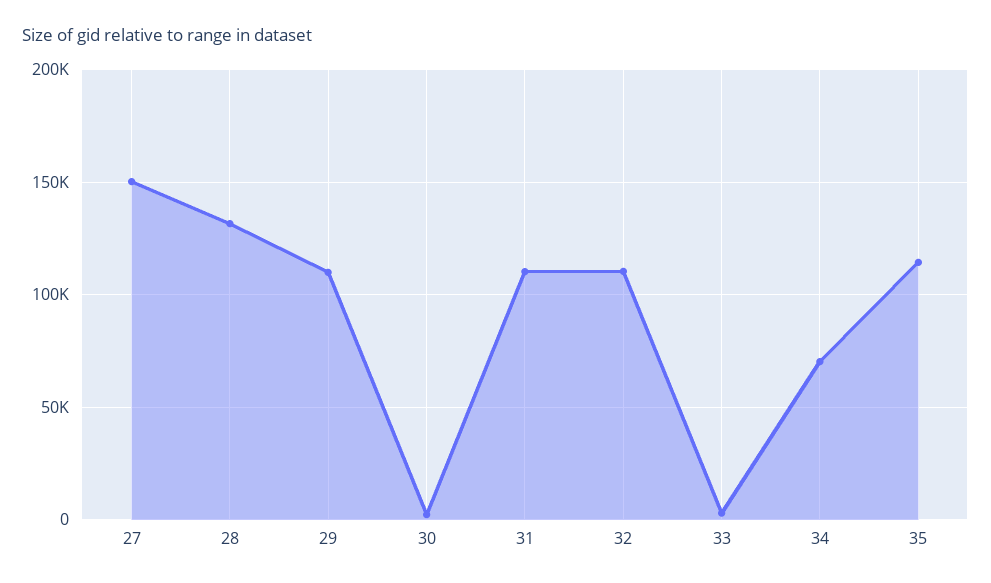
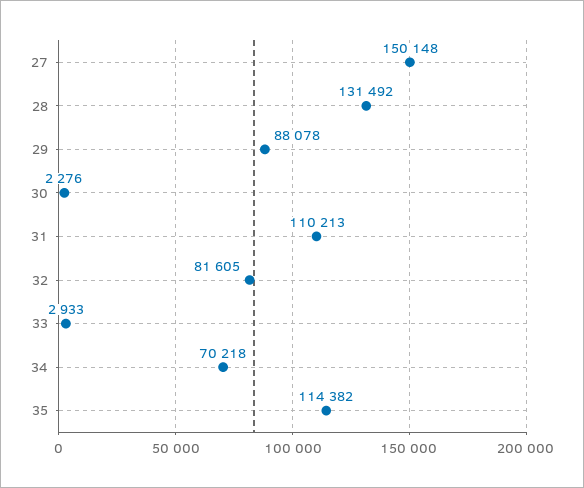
29: 110000 -> 88078
32: 110000 -> 81605

